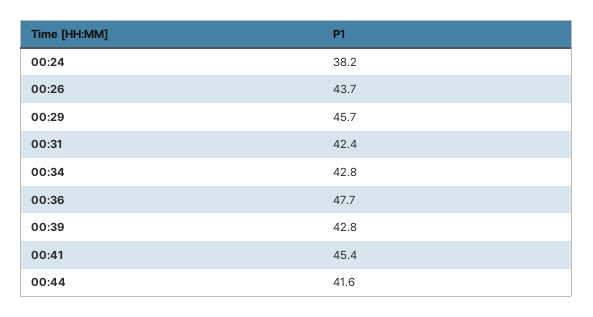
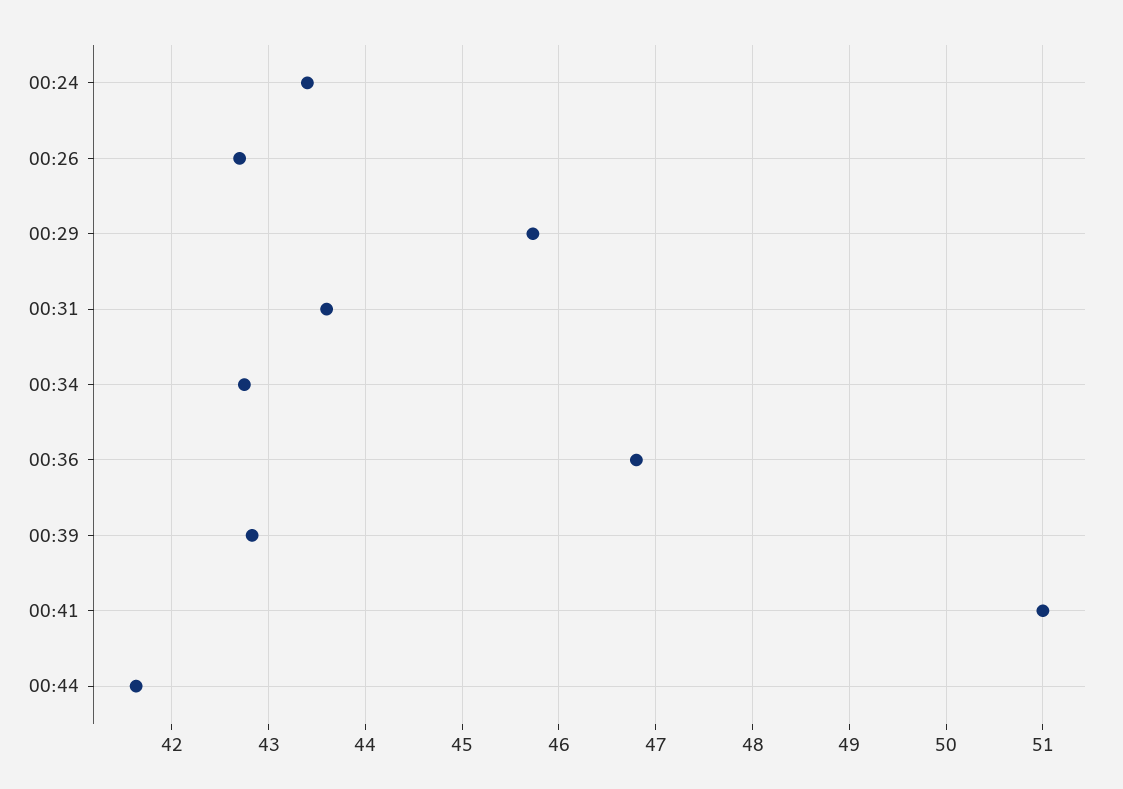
00:24: 38.2 -> 43.4
00:26: 43.7 -> 42.7
00:31: 42.4 -> 43.6
00:36: 47.7 -> 46.8
00:41: 45.4 -> 51

